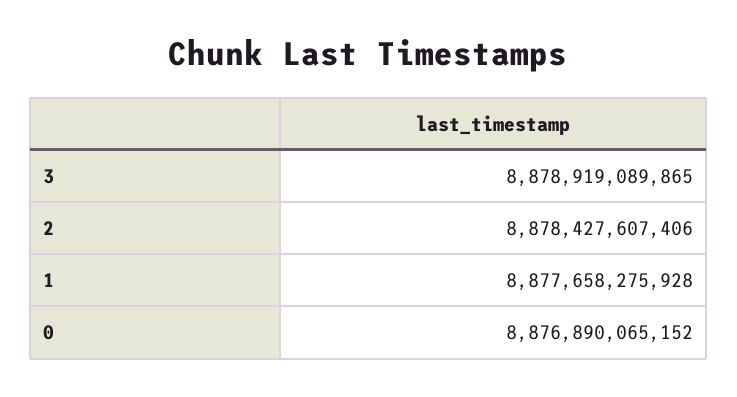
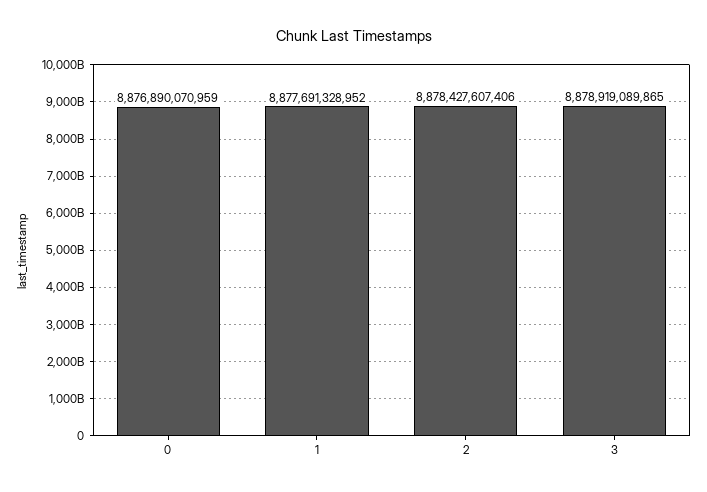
1: 8877658275928 -> 8877691328952
0: 8876890065152 -> 8876890070959

